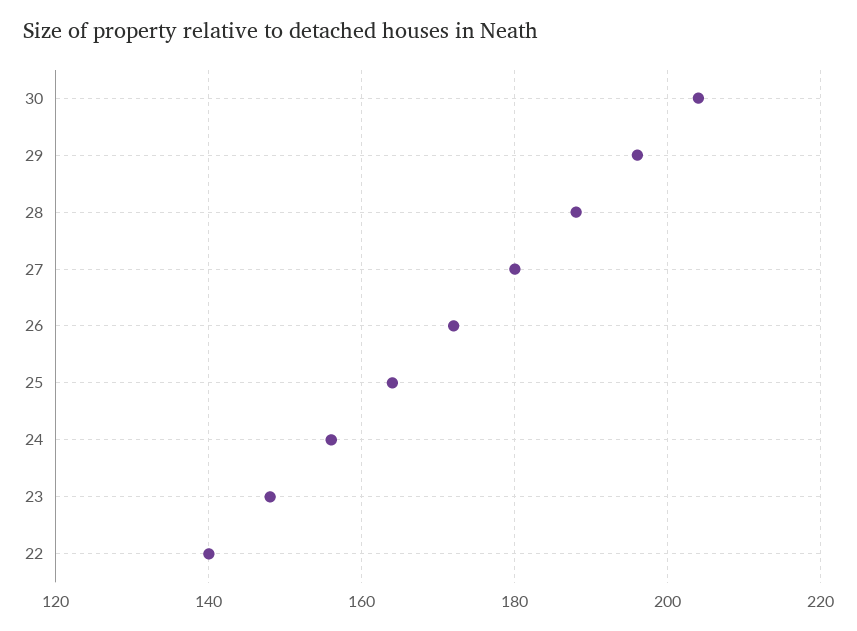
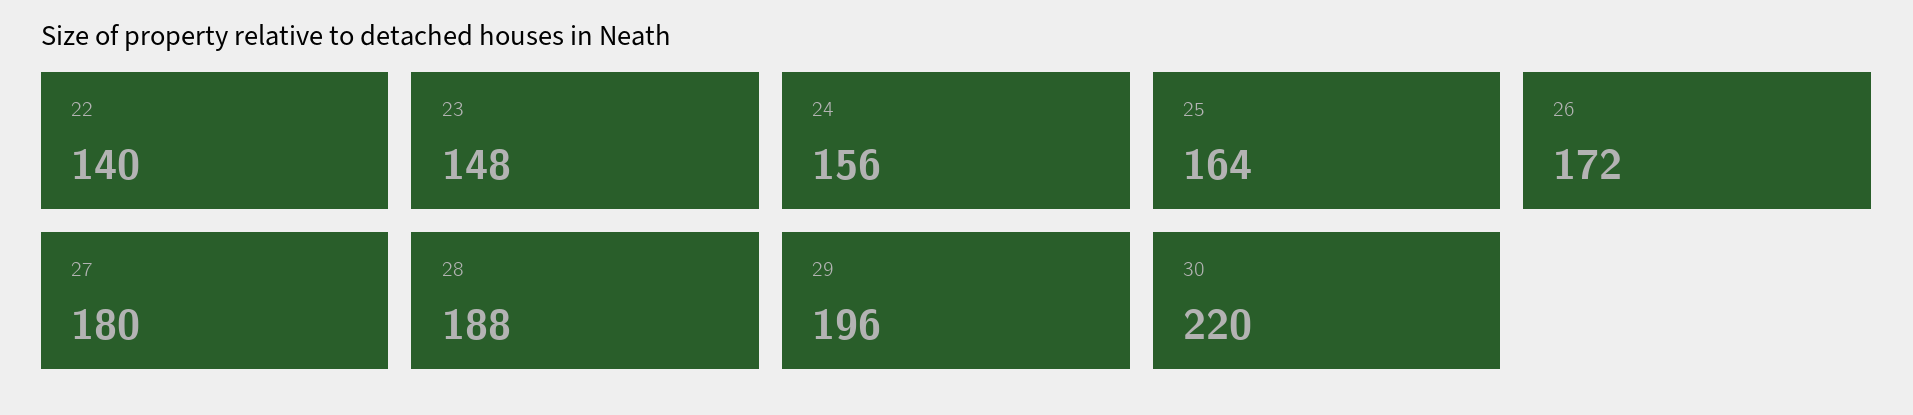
30: 205 -> 220

